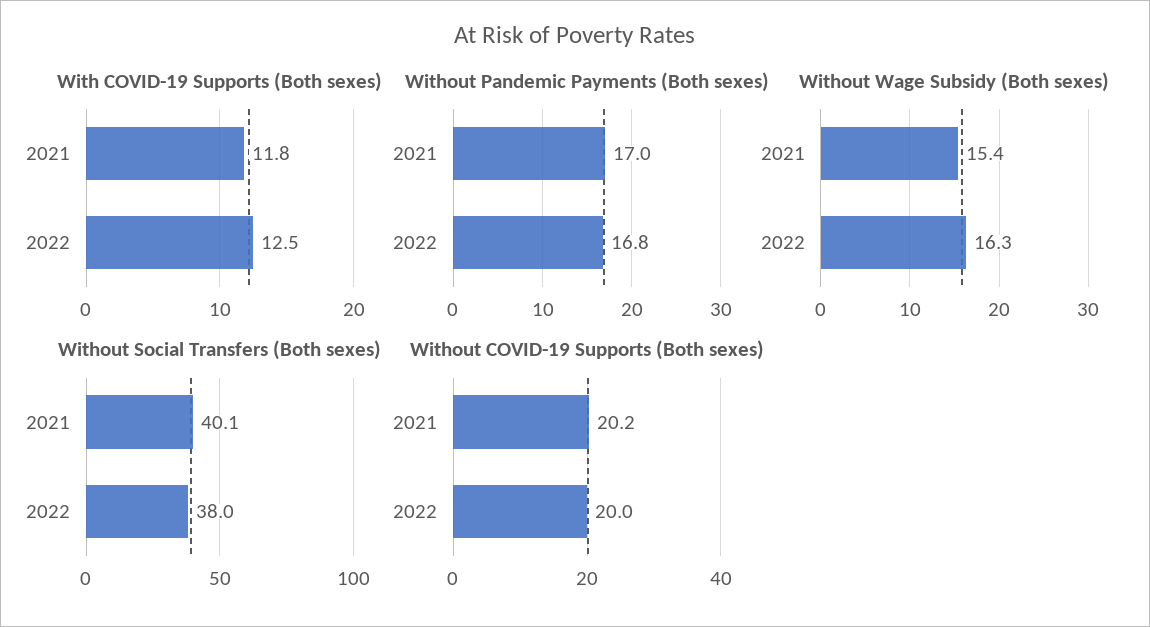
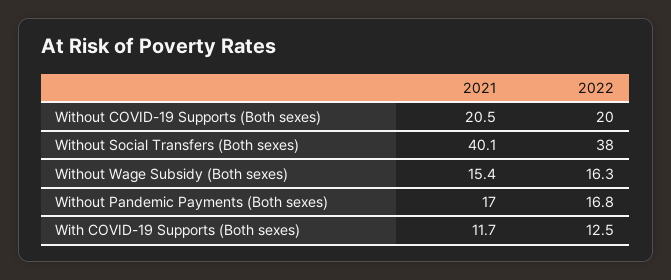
With COVID-19 Supports (Both sexes), 2021: 11.8 -> 11.7
Without COVID-19 Supports (Both sexes), 2021: 20.2 -> 20.5

